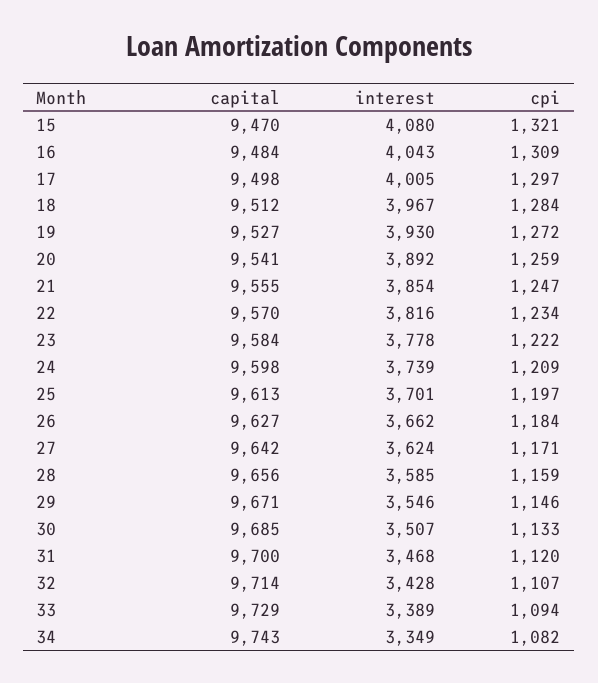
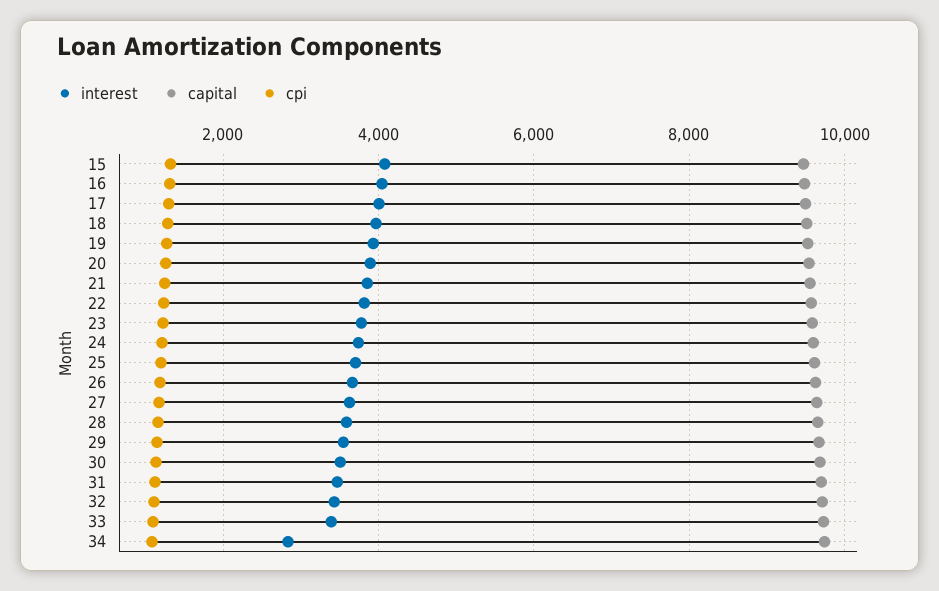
interest, 34: 3349 -> 2800

